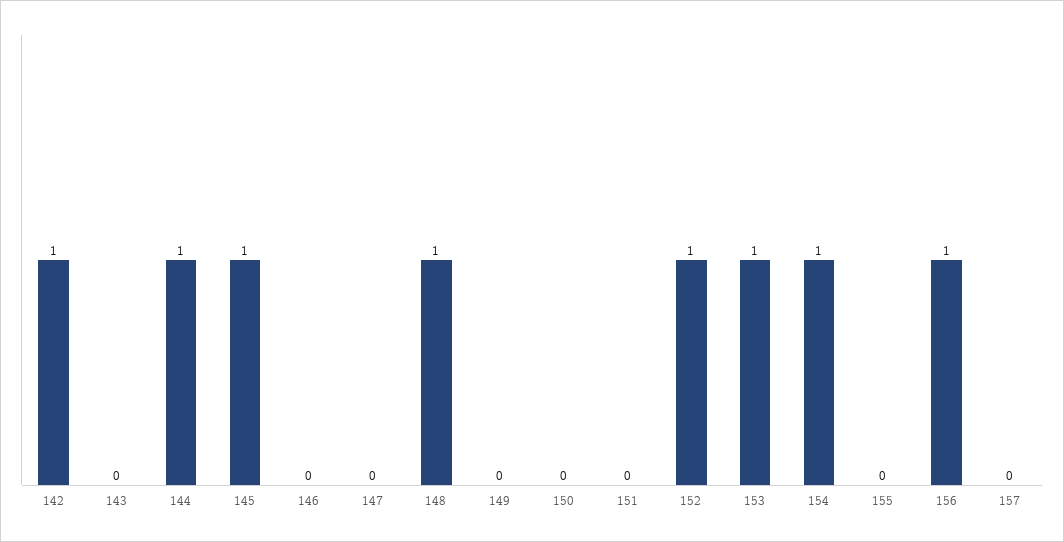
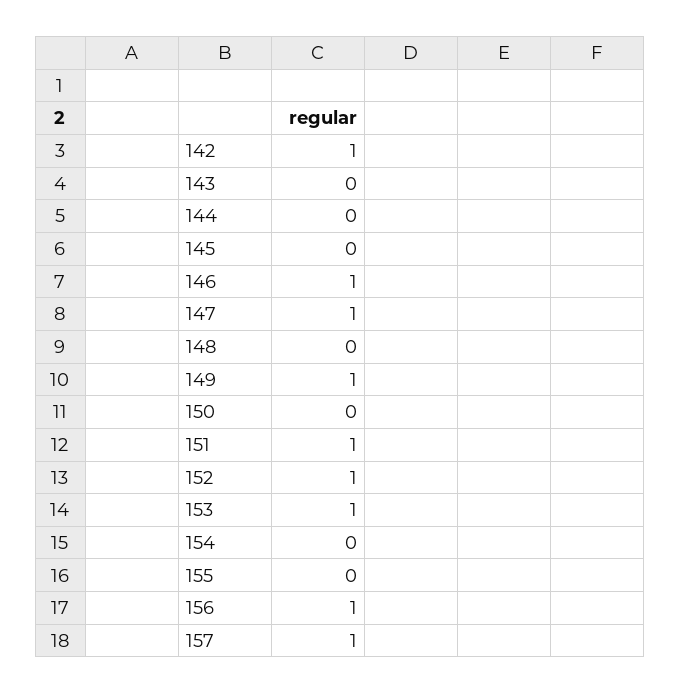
144: 1 -> 0
145: 1 -> 0
146: 0 -> 1
147: 0 -> 1
148: 1 -> 0
149: 0 -> 1
151: 0 -> 1
154: 1 -> 0
157: 0 -> 1

